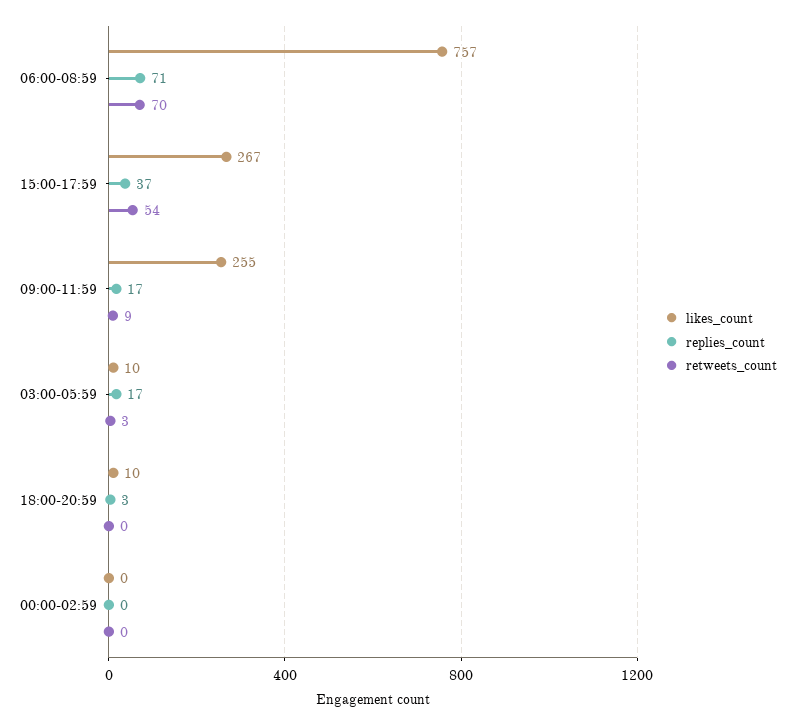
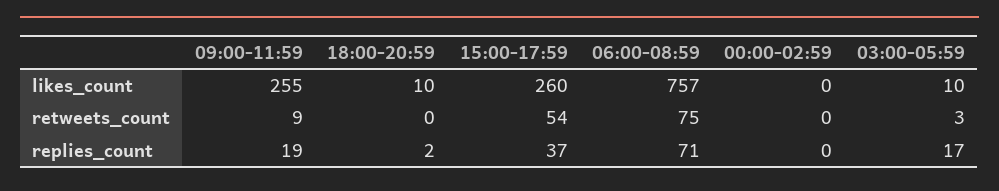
retweets_count, 06:00-08:59: 70 -> 75
likes_count, 15:00-17:59: 267 -> 260
replies_count, 09:00-11:59: 17 -> 19
replies_count, 18:00-20:59: 3 -> 2

